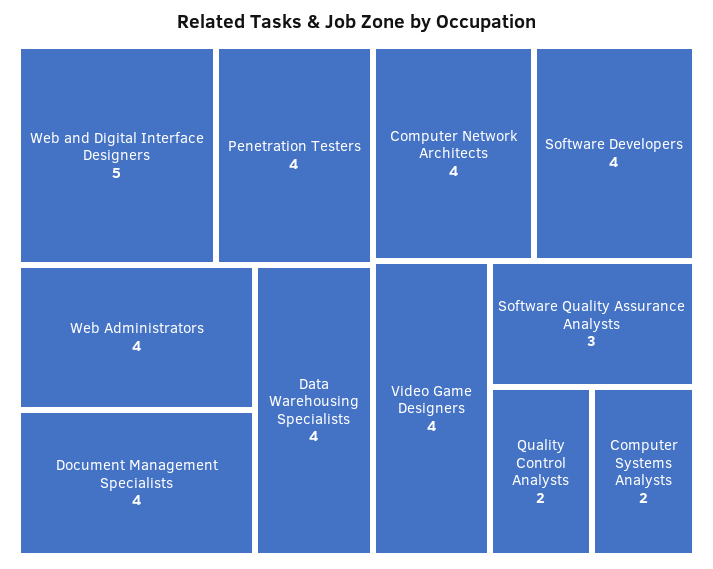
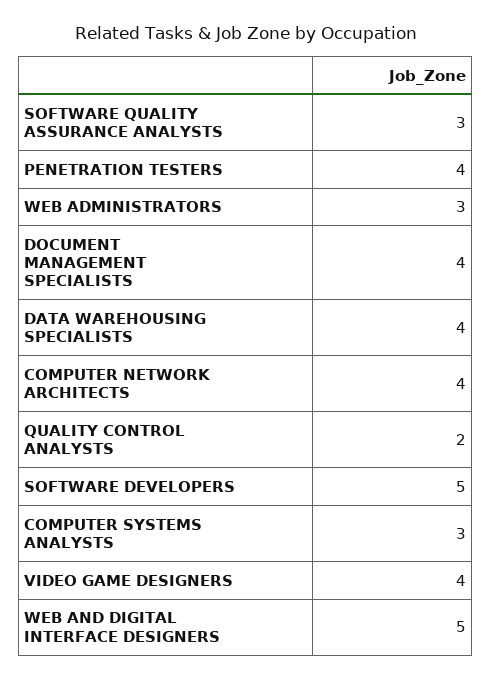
Web Administrators: 4 -> 3
Software Developers: 4 -> 5
Computer Systems Analysts: 2 -> 3

